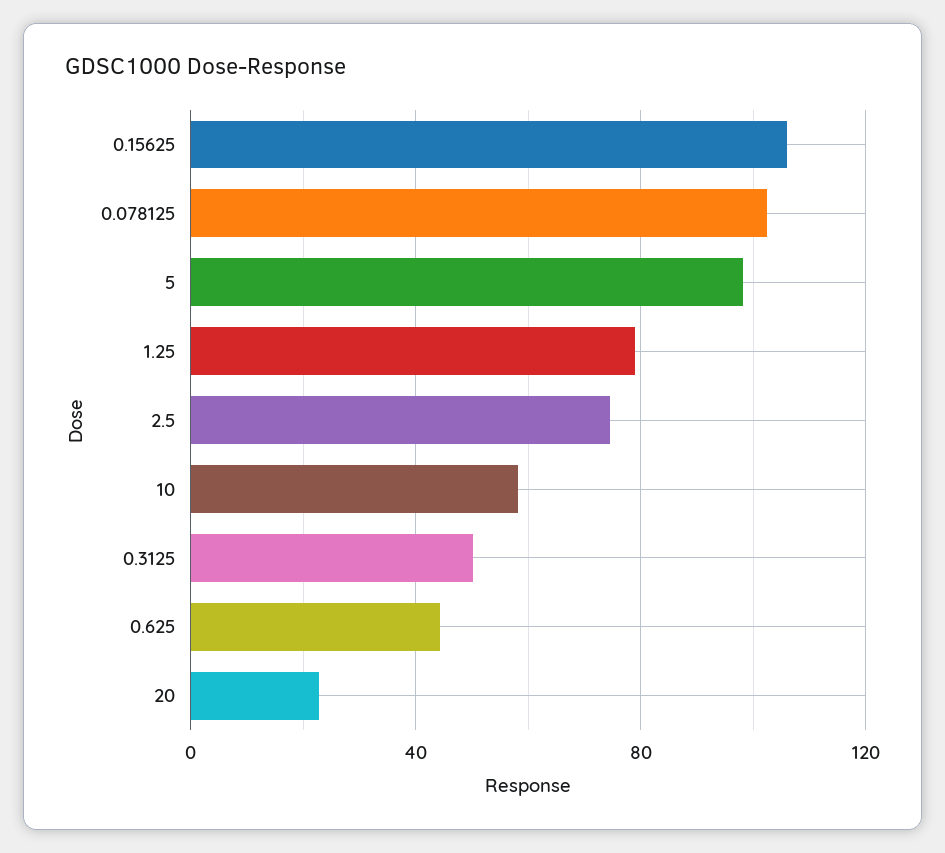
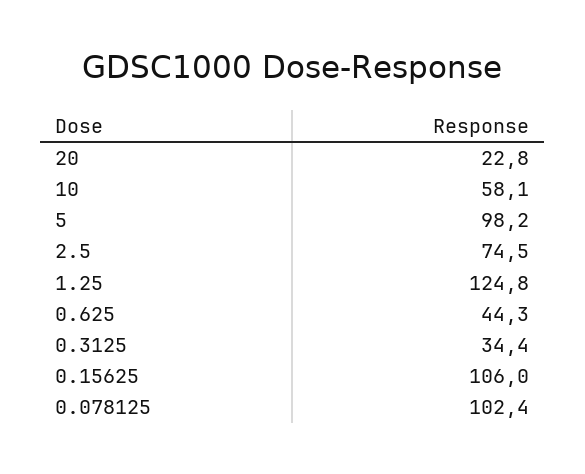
1.25: 80 -> 124.8
0.3125: 50 -> 34.4

